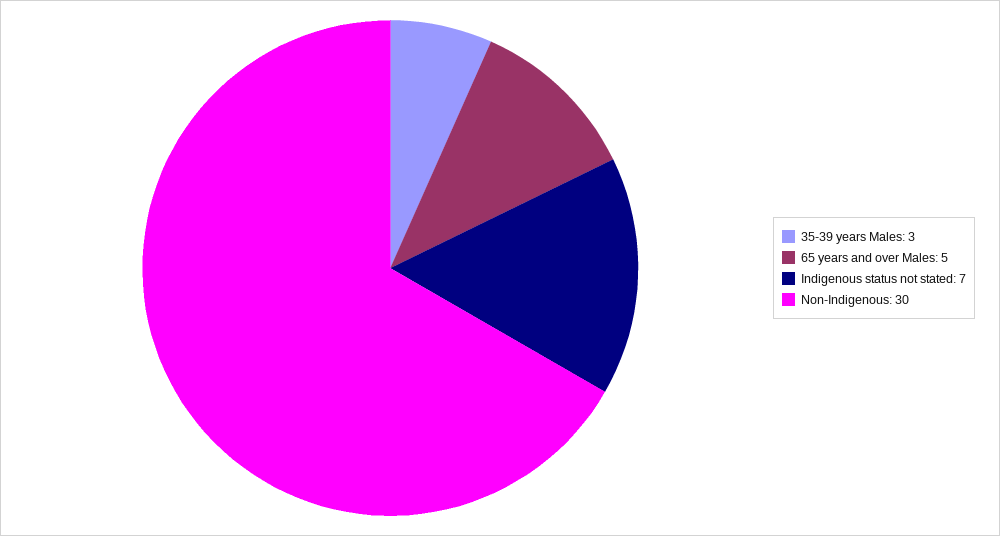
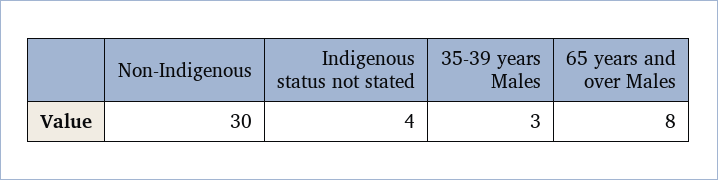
65 years and over Males: 5 -> 8
Indigenous status not stated: 7 -> 4

